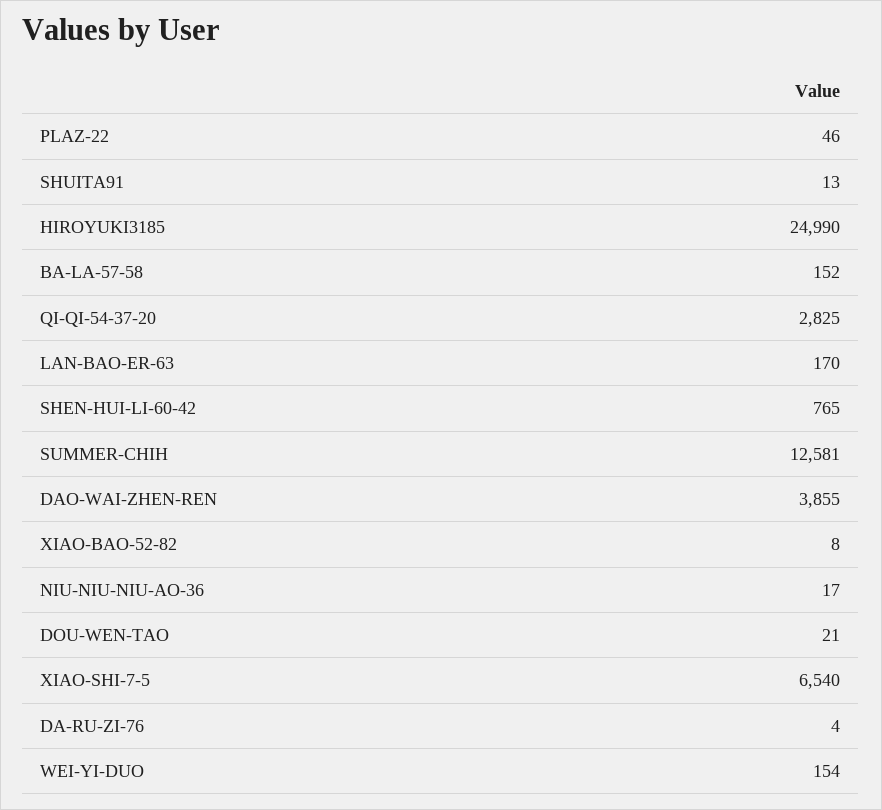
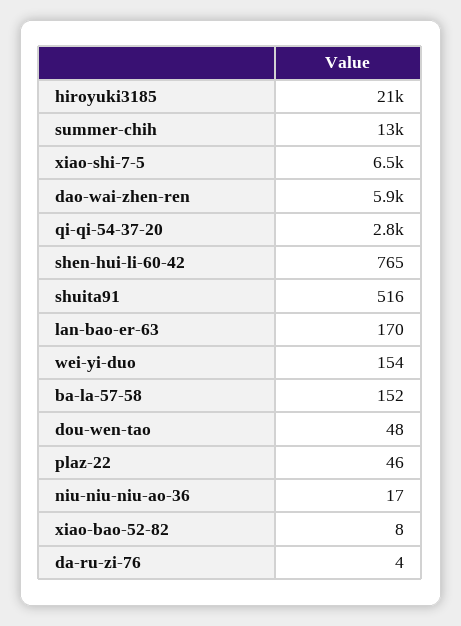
SHUITA91: 13 -> 516
HIROYUKI3185: 24990 -> 21000
DAO-WAI-ZHEN-REN: 3855 -> 5900
DOU-WEN-TAO: 21 -> 48

